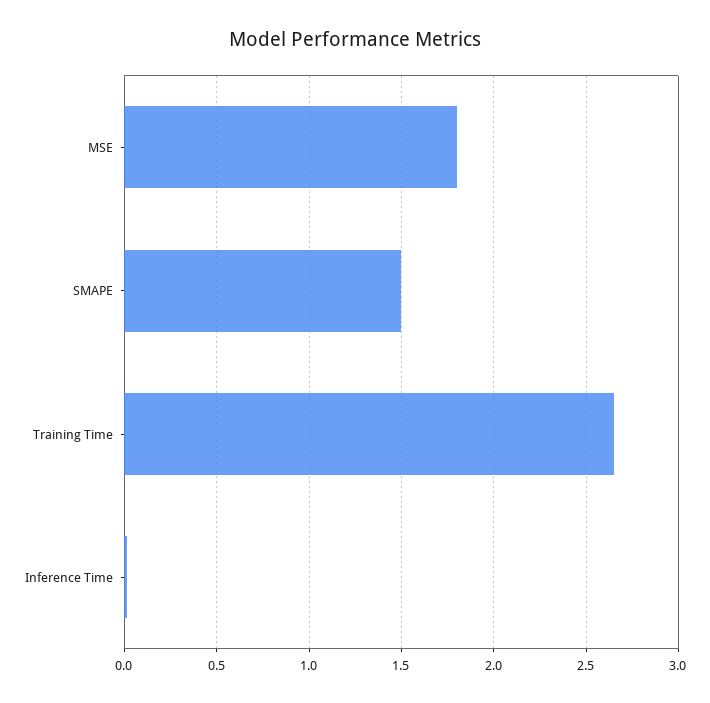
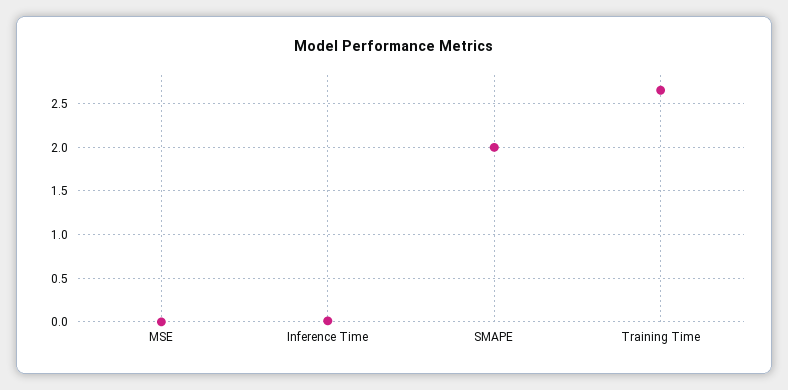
MSE: 1.8 -> 0
SMAPE: 1.5 -> 2

